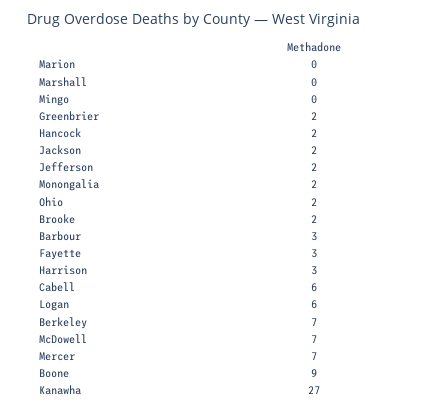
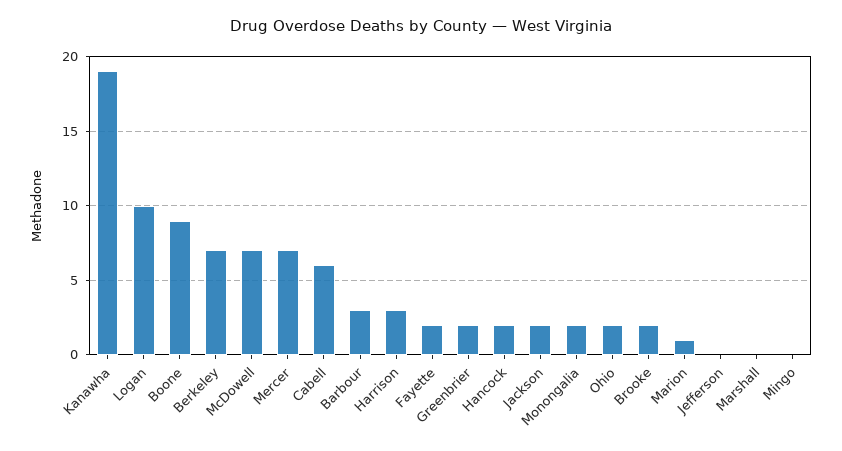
Marion: 0 -> 1
Jefferson: 2 -> 0
Fayette: 3 -> 2
Logan: 6 -> 10
Kanawha: 27 -> 19

